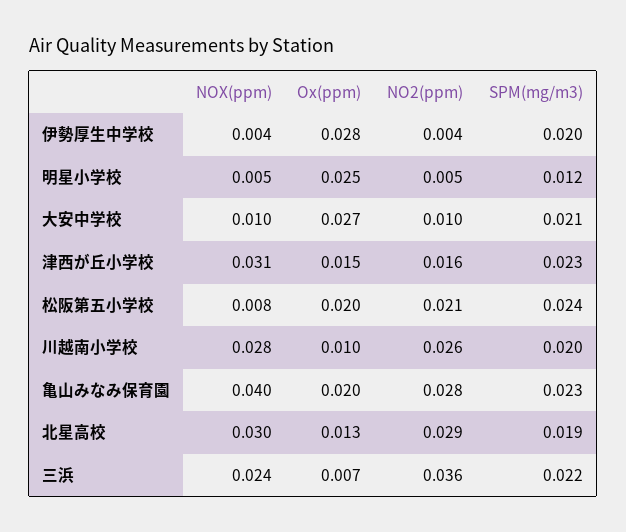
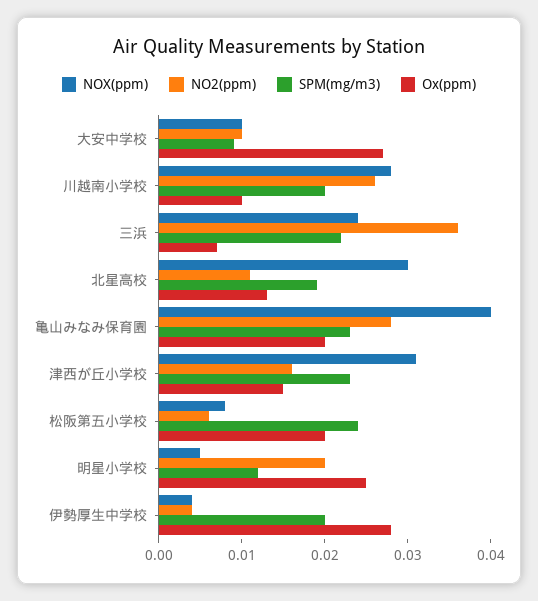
NO2(ppm), 明星小学校: 0.005 -> 0.02
SPM(mg/m3), 大安中学校: 0.021 -> 0.009
NO2(ppm), 松阪第五小学校: 0.021 -> 0.006
NO2(ppm), 北星高校: 0.029 -> 0.011

